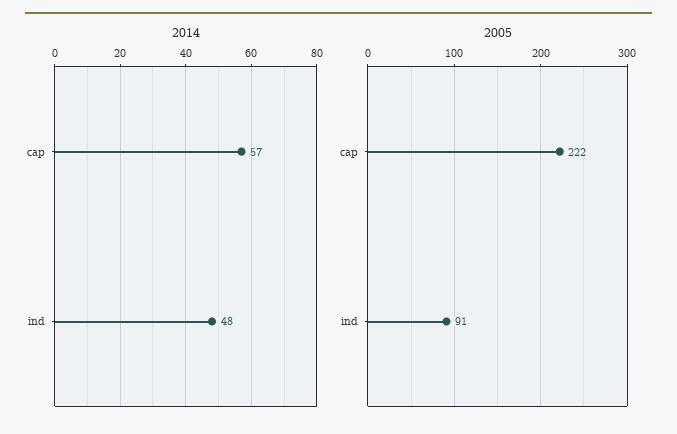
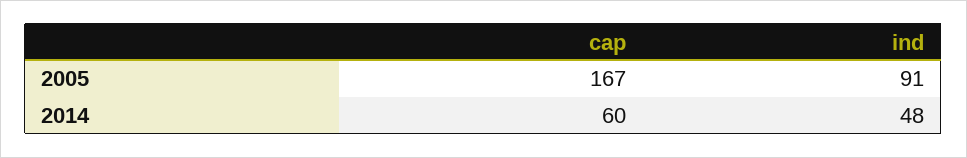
2014, cap: 57 -> 60
2005, cap: 222 -> 167

